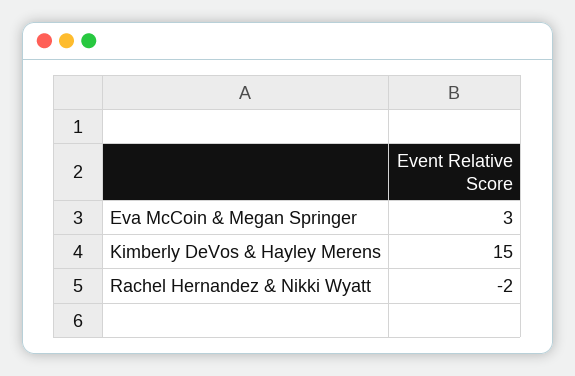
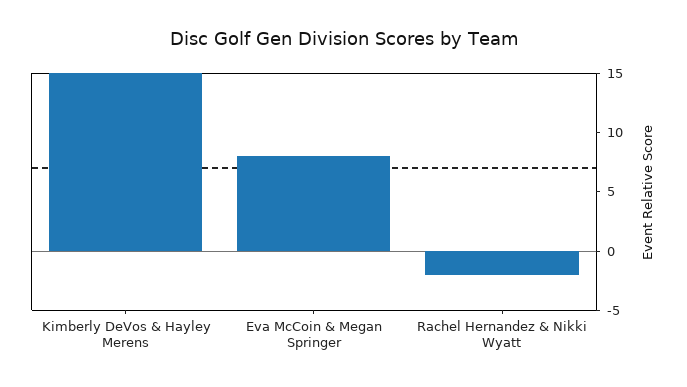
Eva McCoin & Megan Springer: 3 -> 8

